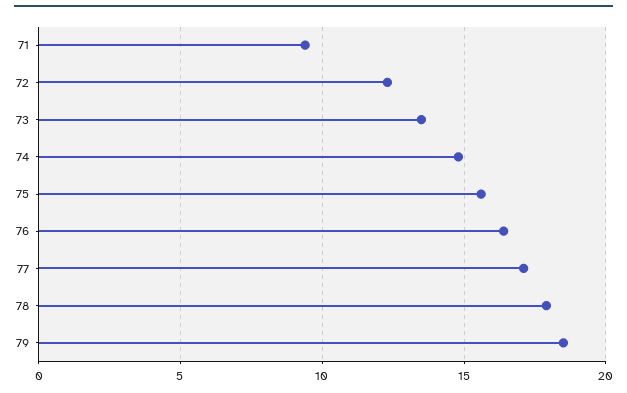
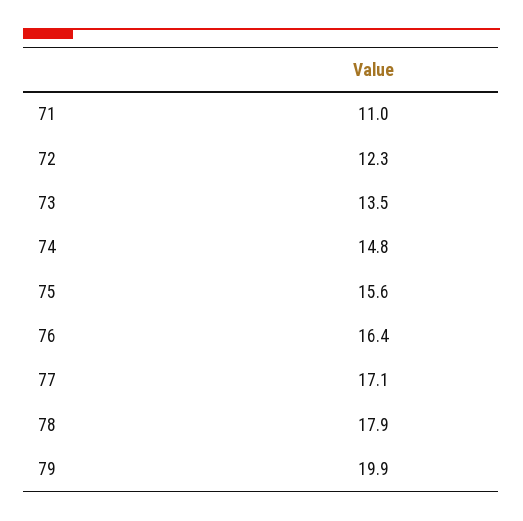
71: 9.5 -> 11
79: 18.5 -> 19.9

